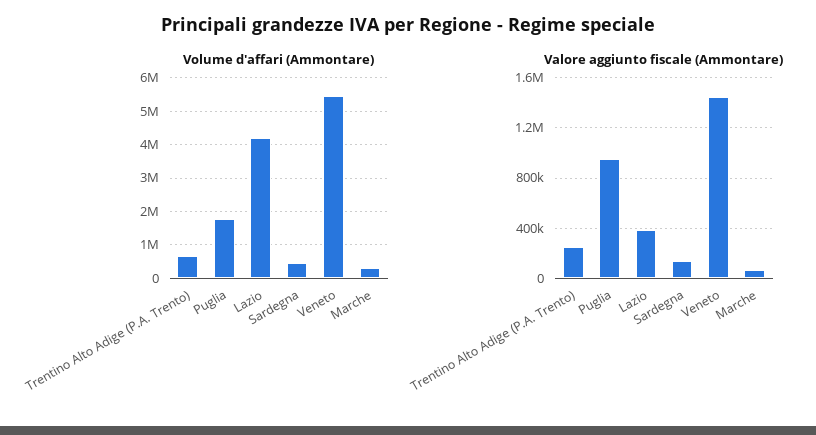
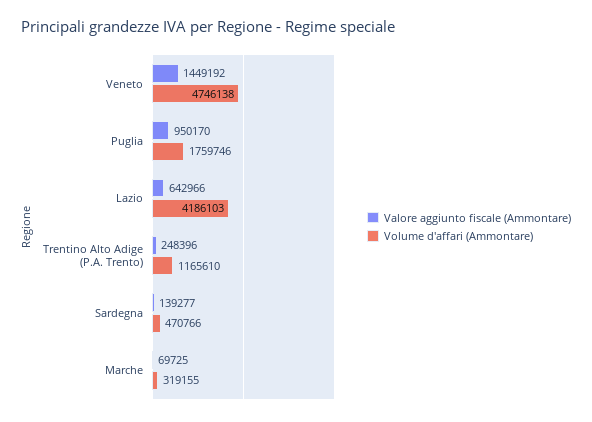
Volume d'affari (Ammontare), Trentino Alto Adige (P.A. Trento): 600000 -> 1165610
Volume d'affari (Ammontare), Veneto: 5400000 -> 4746138
Valore aggiunto fiscale (Ammontare), Lazio: 400000 -> 642966

